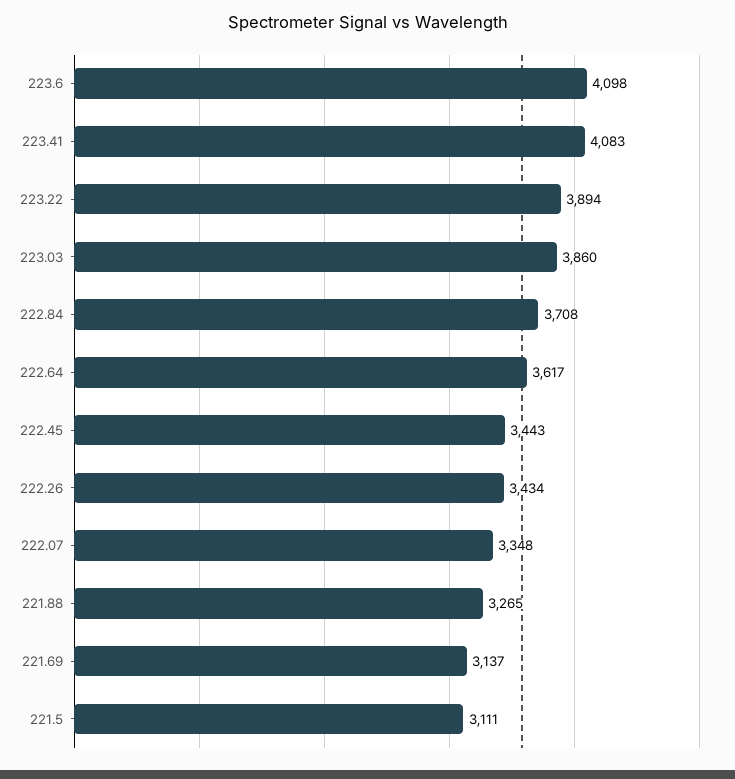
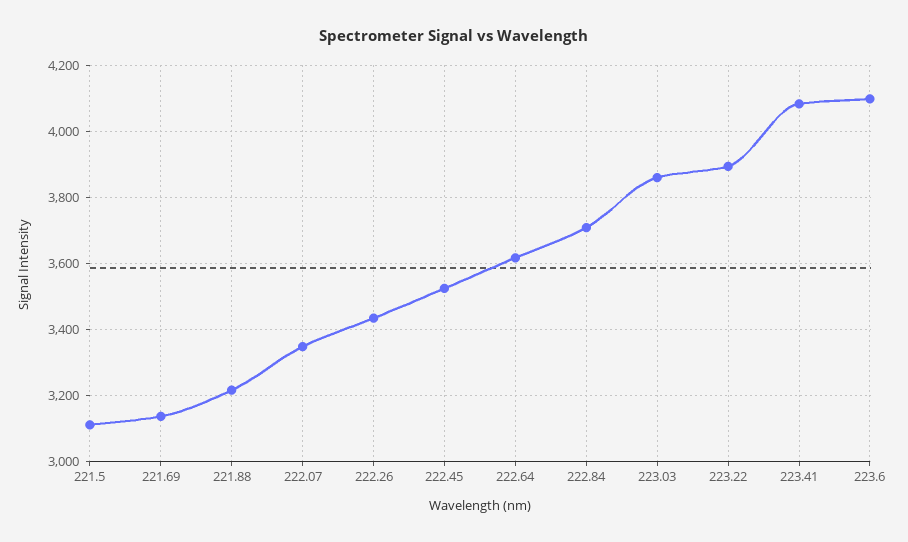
222.45: 3443 -> 3520
221.88: 3265 -> 3220

